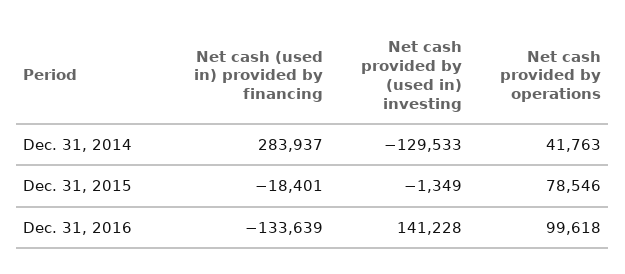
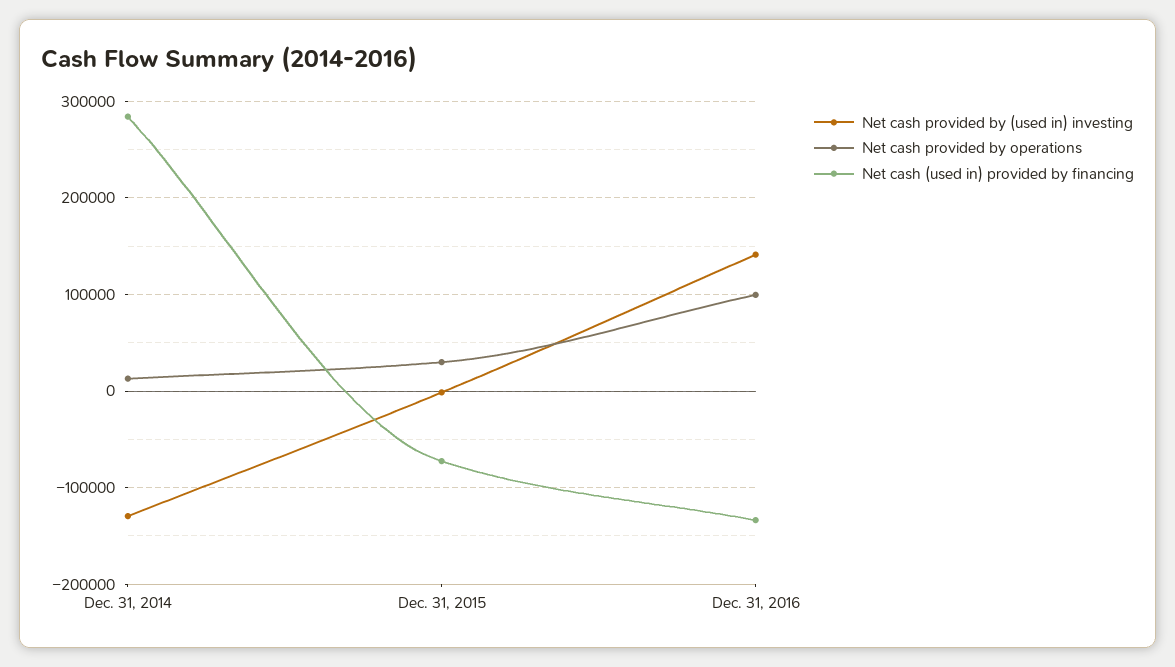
Net cash provided by operations, Dec. 31, 2014: 41763 -> 10000
Net cash (used in) provided by financing, Dec. 31, 2015: -18401 -> -70000
Net cash provided by operations, Dec. 31, 2015: 78546 -> 30000

